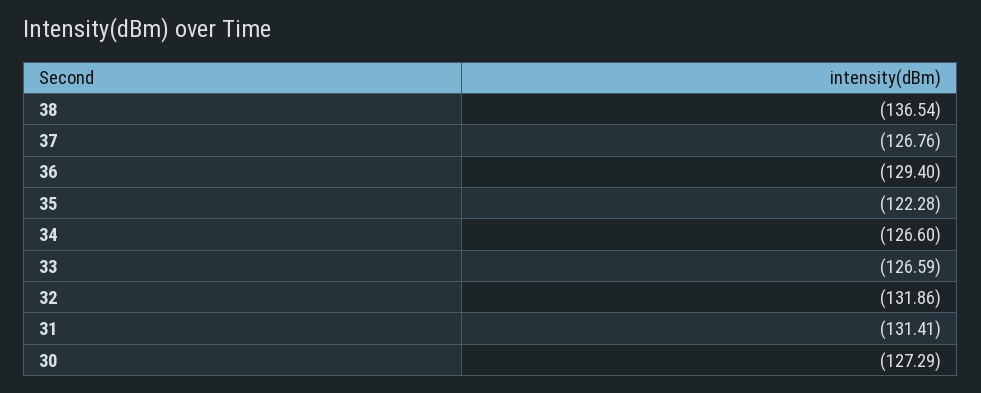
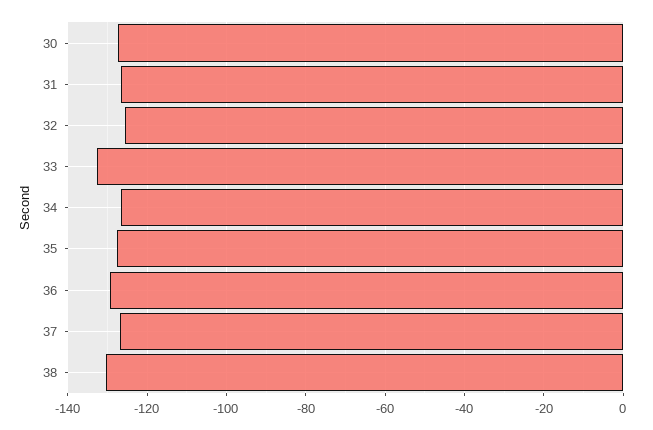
38: -136.54 -> -130
35: -122.28 -> -128
33: -126.59 -> -132
32: -131.86 -> -126
31: -131.41 -> -126

